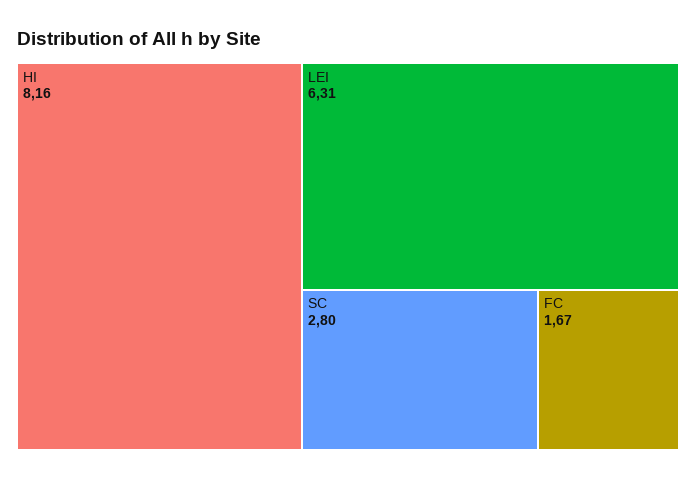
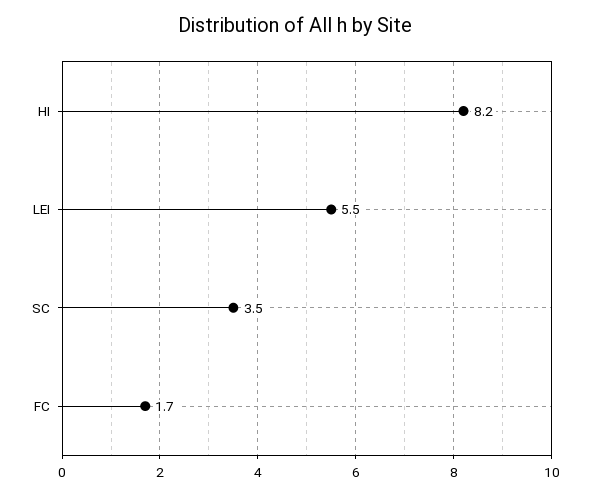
LEI: 6.31 -> 5.5
SC: 2.8 -> 3.5

